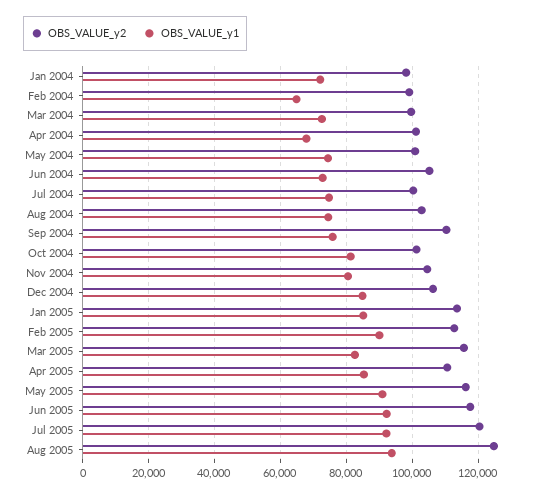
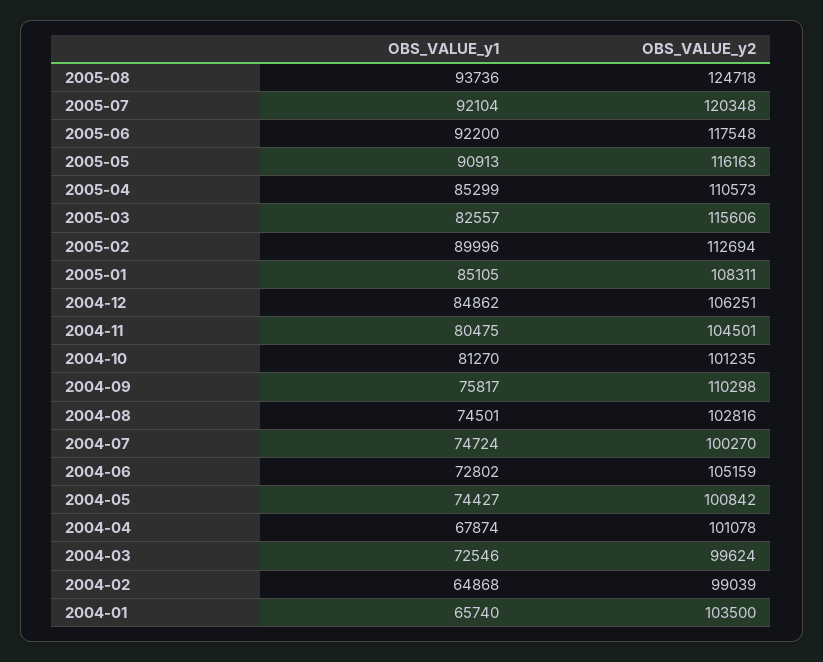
OBS_VALUE_y2, Jan 2004: 98000 -> 103500
OBS_VALUE_y1, Jan 2004: 72000 -> 65740
OBS_VALUE_y2, Jan 2005: 114000 -> 108311

